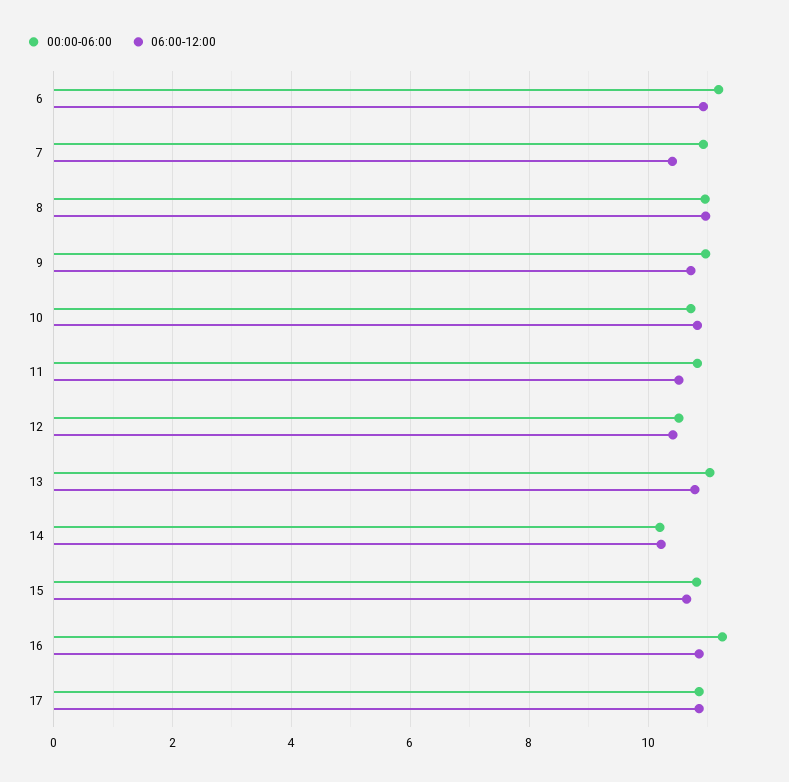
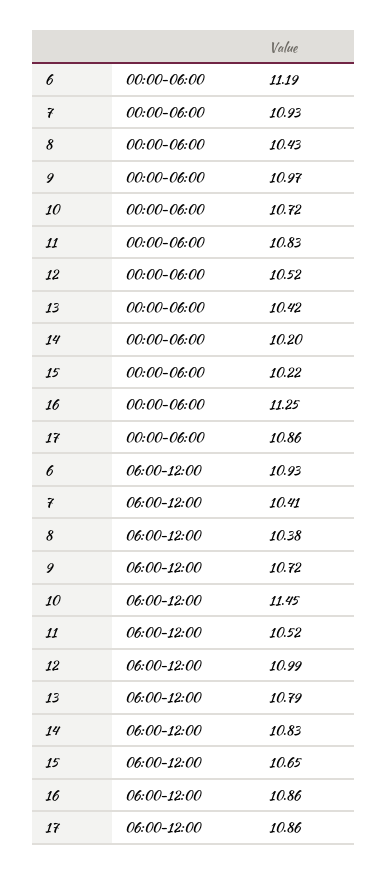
00:00-06:00, 8: 11 -> 10.43
06:00-12:00, 8: 11 -> 10.38
06:00-12:00, 10: 10.8 -> 11.45
06:00-12:00, 12: 10.4 -> 10.99
00:00-06:00, 13: 11 -> 10.42
06:00-12:00, 14: 10.2 -> 10.83
00:00-06:00, 15: 10.8 -> 10.22

